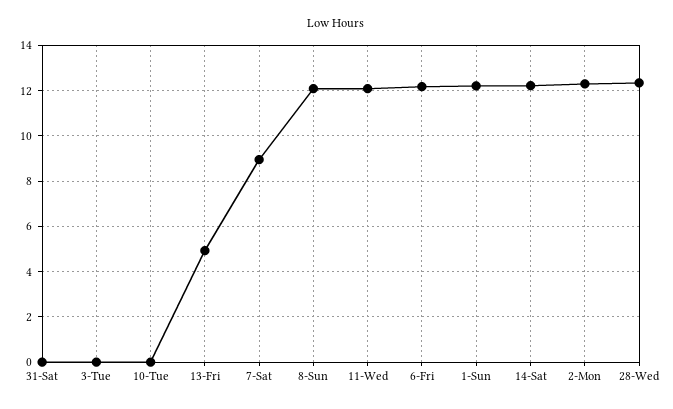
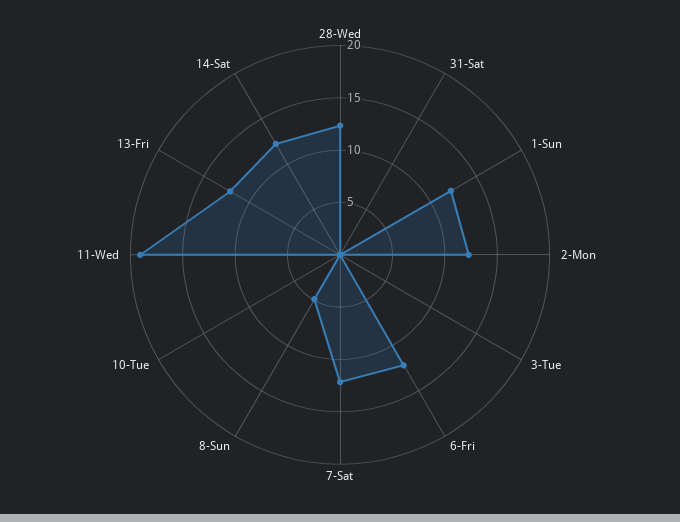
13-Fri: 5 -> 12
7-Sat: 9 -> 12
8-Sun: 12 -> 5
11-Wed: 12 -> 19

